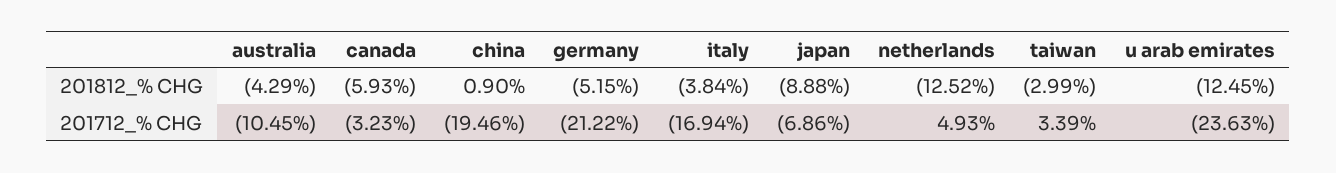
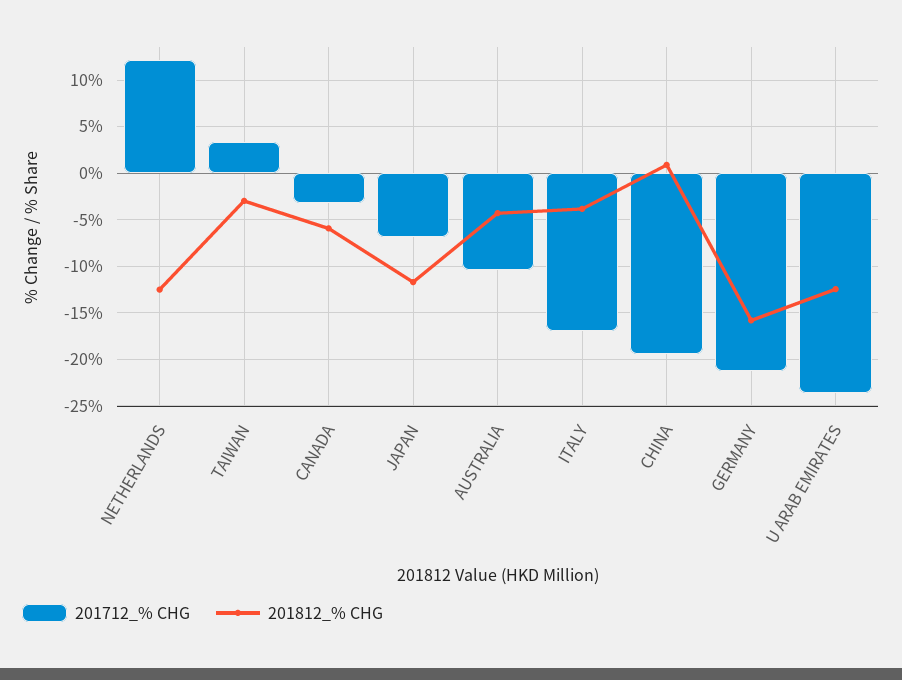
201812_% CHG, germany: -5.15 -> -16
201812_% CHG, japan: -8.88 -> -12
201712_% CHG, netherlands: 4.93 -> 12

